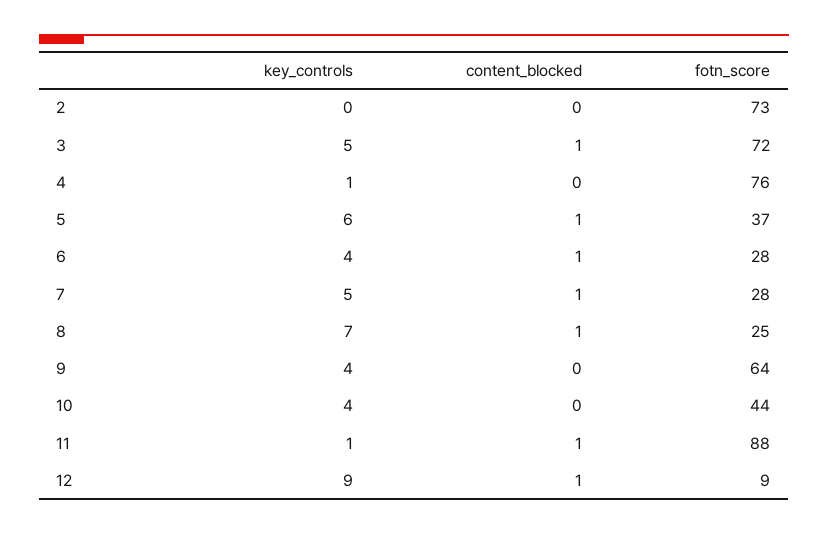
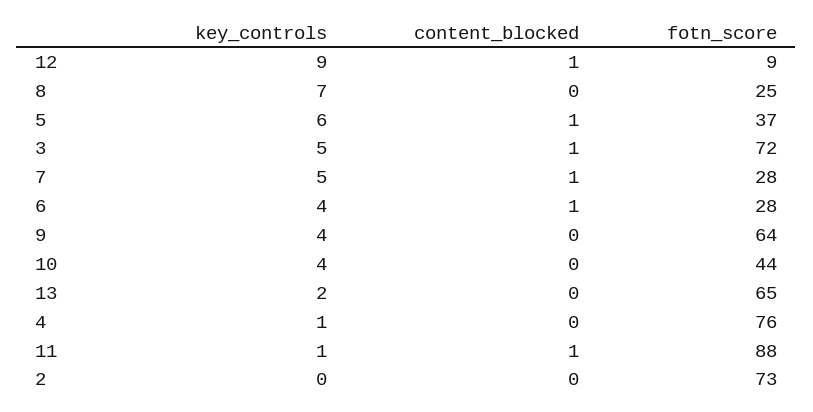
content_blocked, 8: 1 -> 0
key_controls, 13: none -> 2
content_blocked, 13: none -> 0
fotn_score, 13: none -> 65

